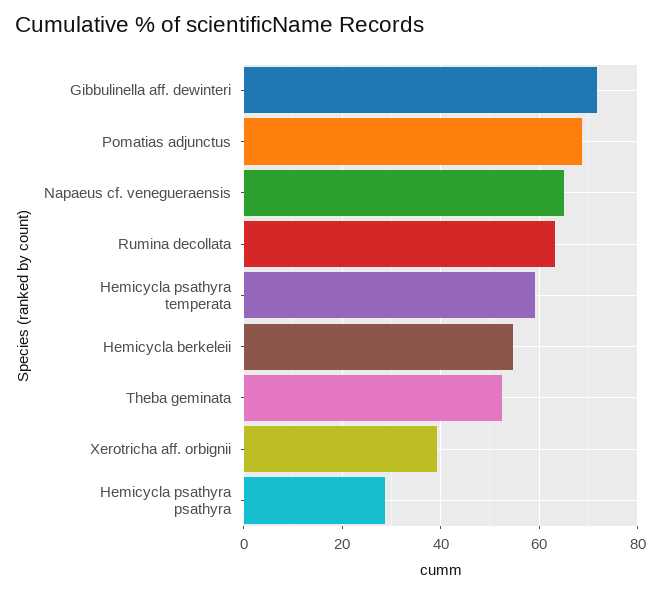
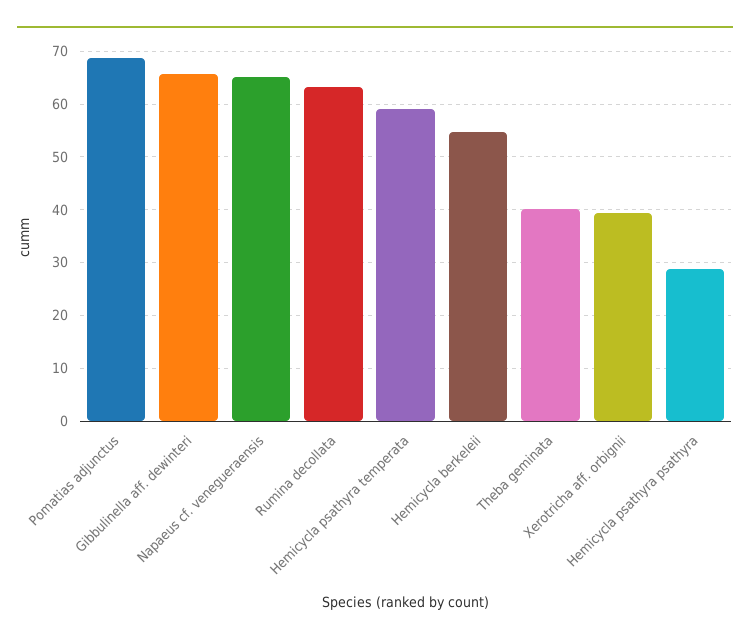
Gibbulinella aff. dewinteri: 72 -> 66
Theba geminata: 52 -> 40

